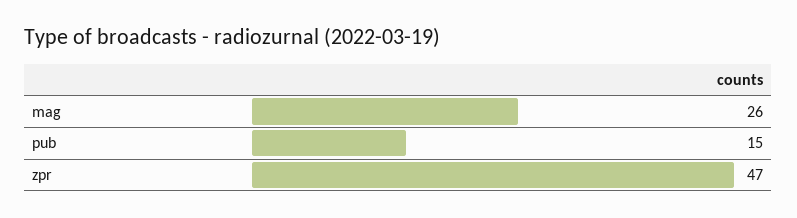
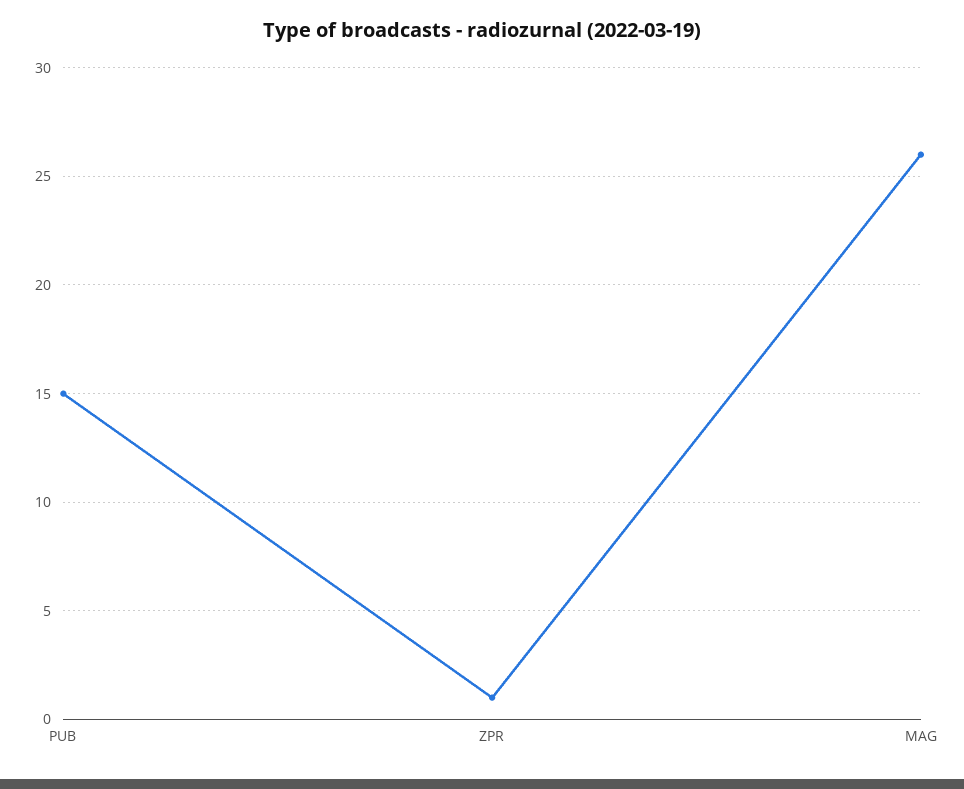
zpr: 47 -> 1

